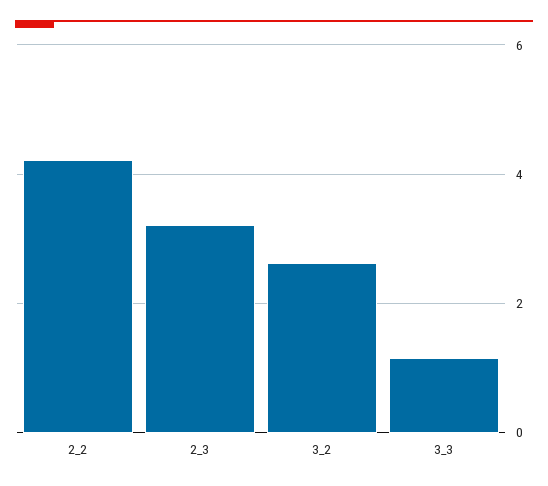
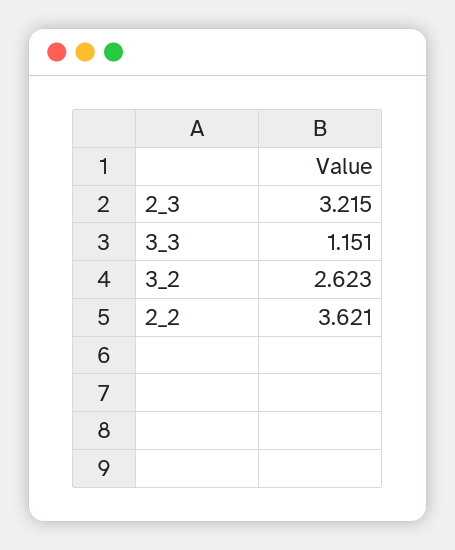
2_2: 4.2 -> 3.621

